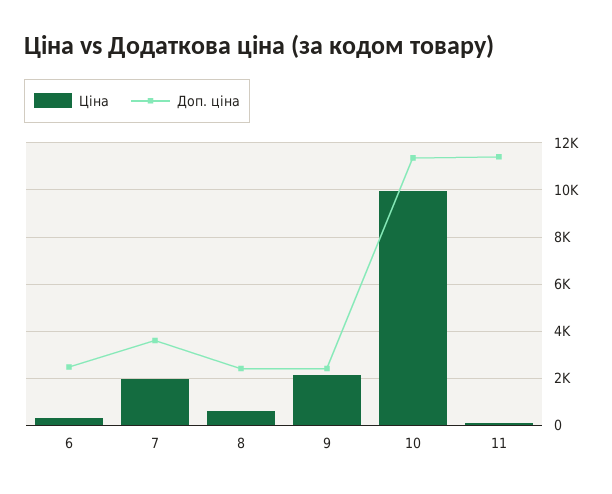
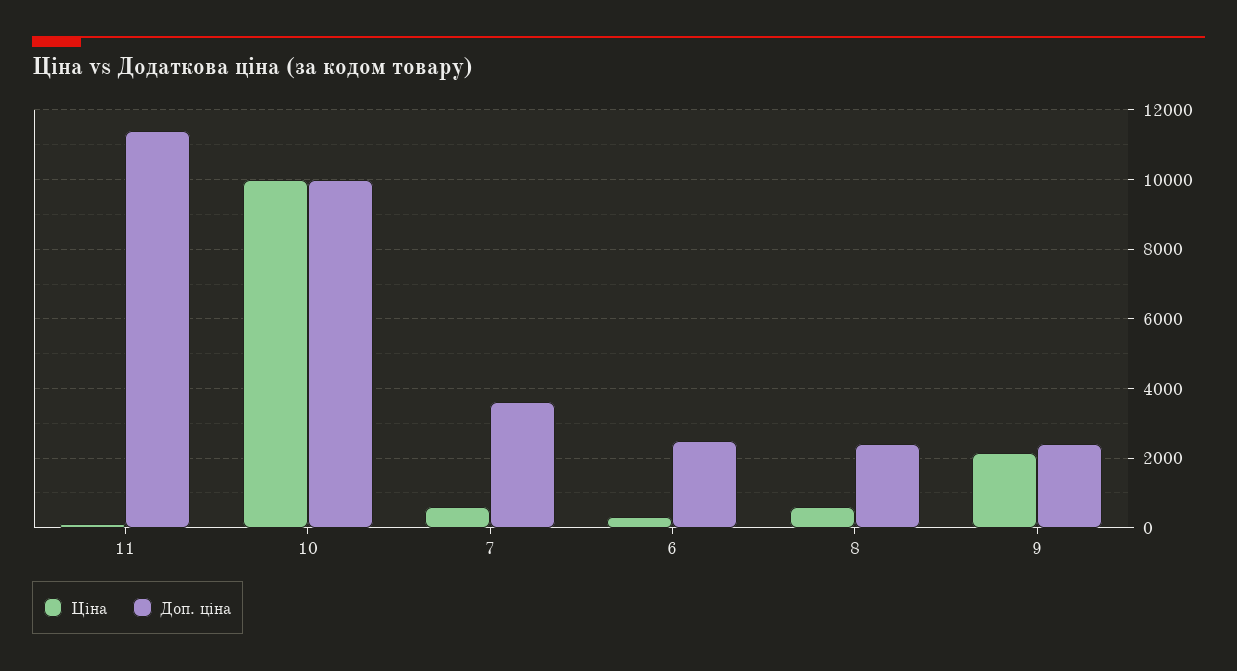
Ціна, 7: 2000 -> 600
Доп. ціна, 10: 11500 -> 10000

